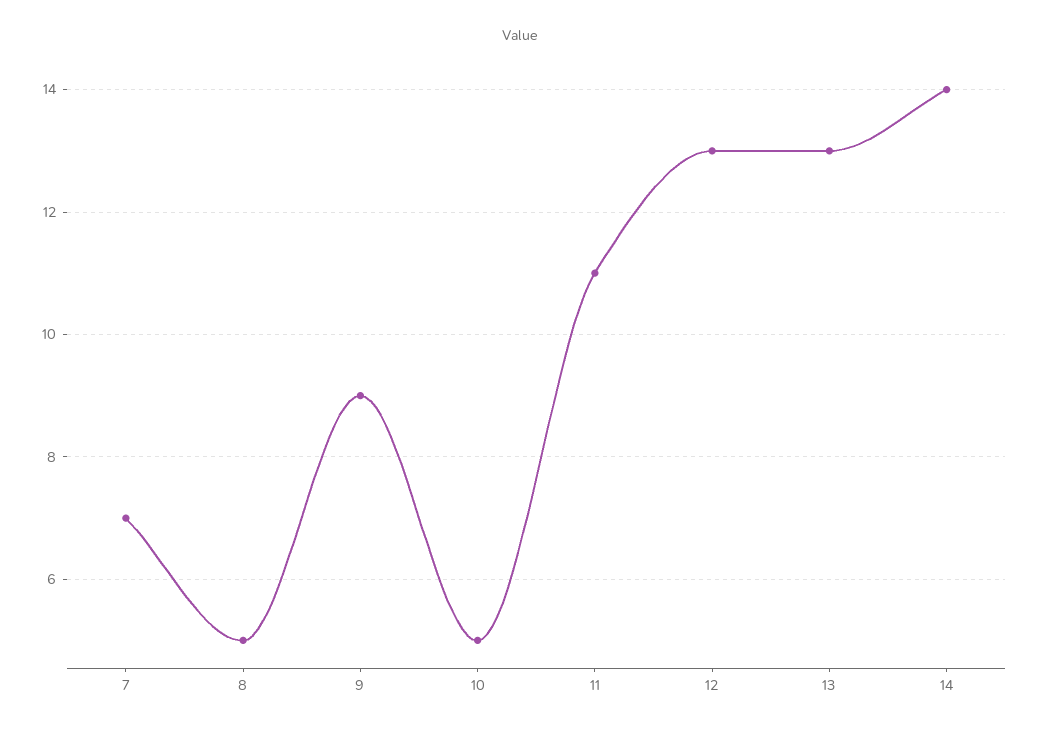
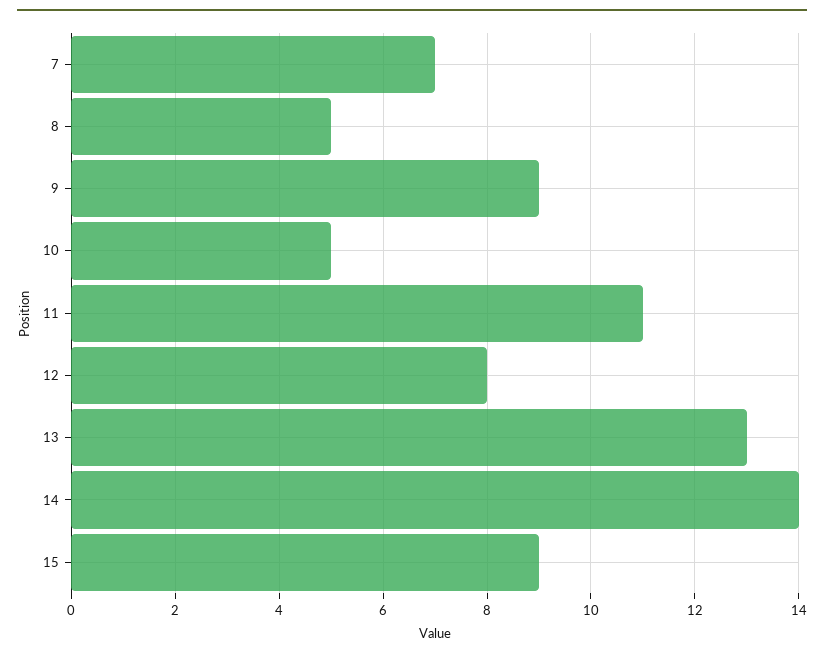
12: 13 -> 8
15: none -> 9

